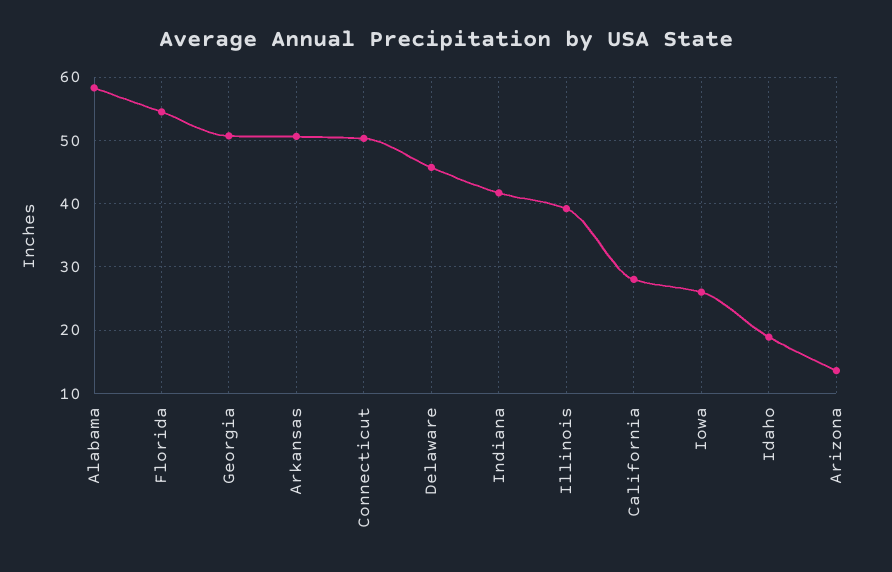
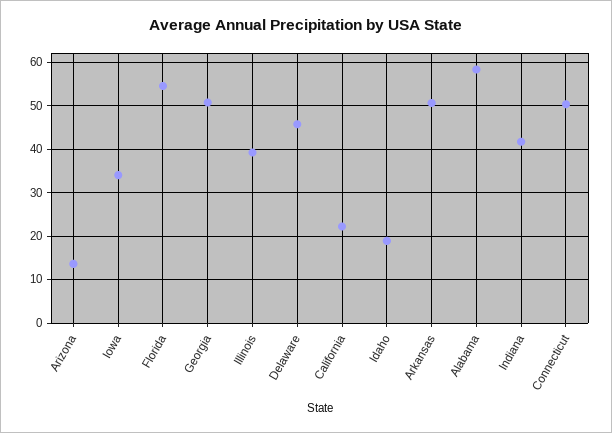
California: 28 -> 22
Iowa: 26 -> 34

